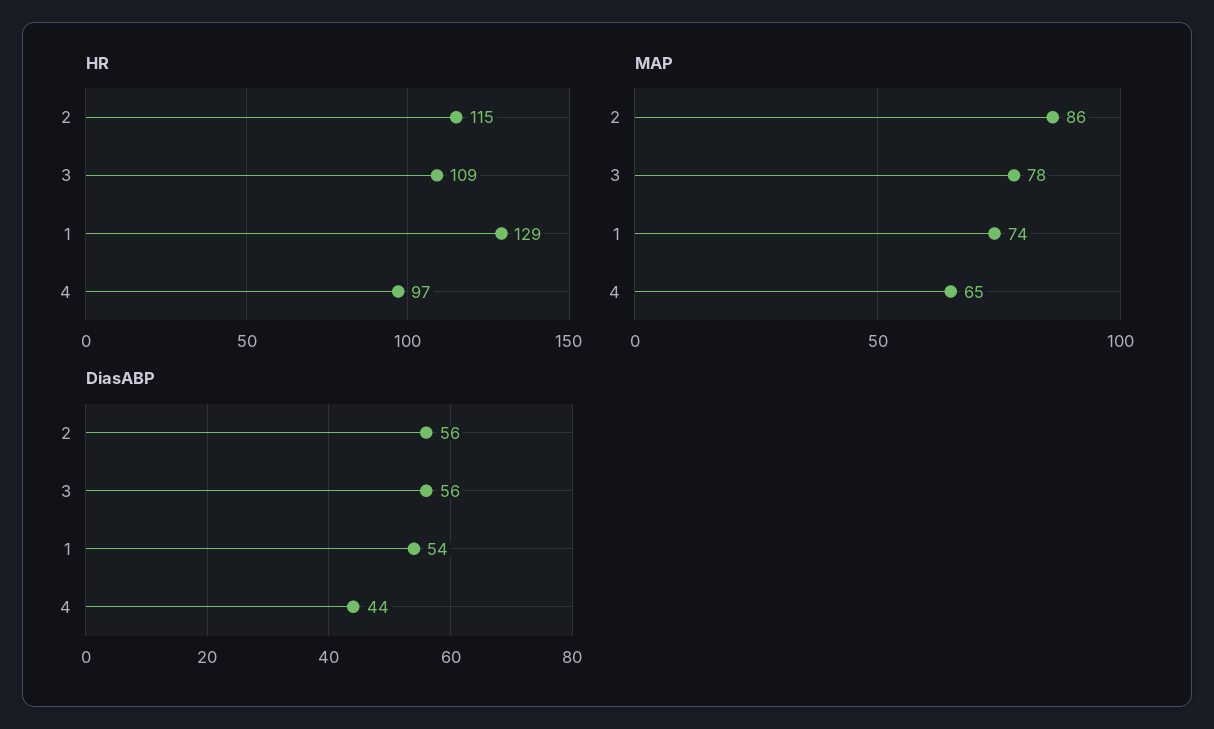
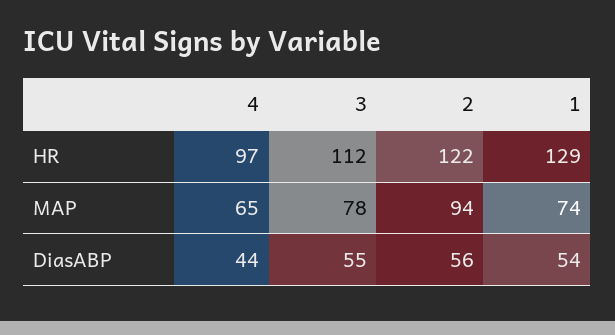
HR, 2: 115 -> 122
HR, 3: 109 -> 112
MAP, 2: 86 -> 94
DiasABP, 3: 56 -> 55

